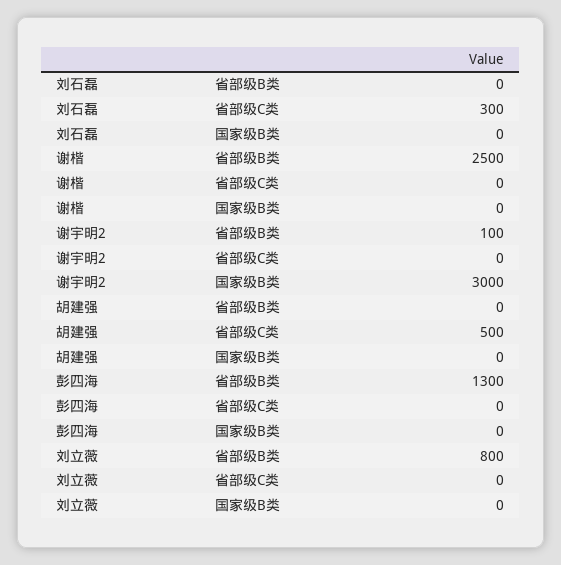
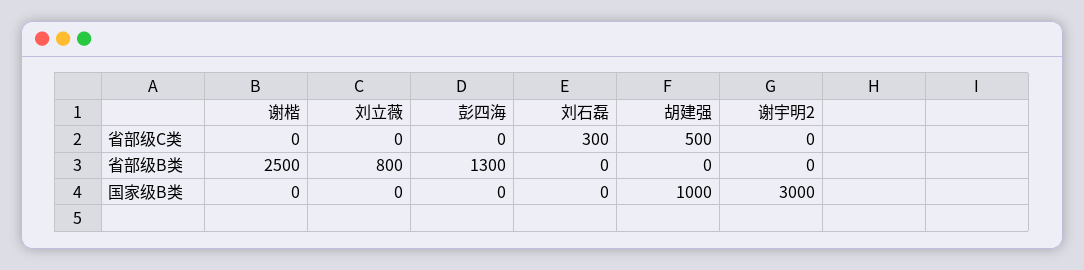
谢宇明2, 省部级B类: 100 -> 0
胡建强, 国家级B类: 0 -> 1000

